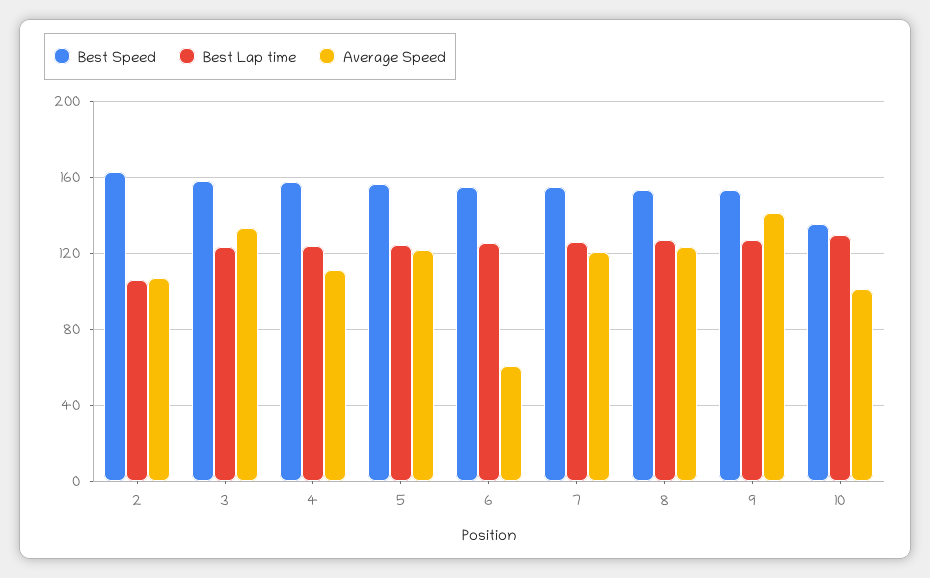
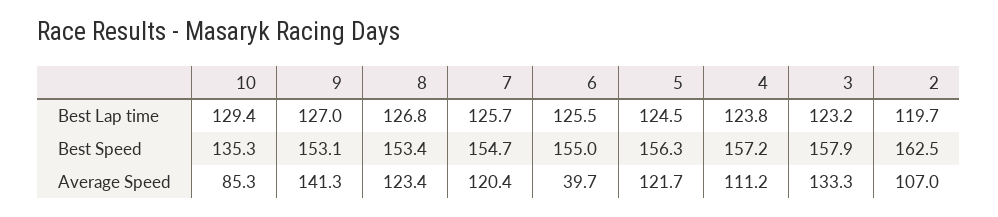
Best Lap time, 2: 105 -> 119.7
Average Speed, 6: 60 -> 39.7
Average Speed, 10: 100 -> 85.3

